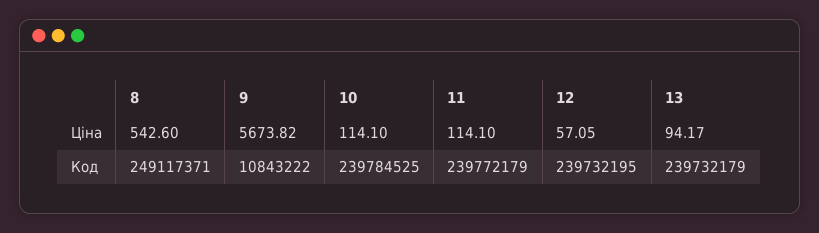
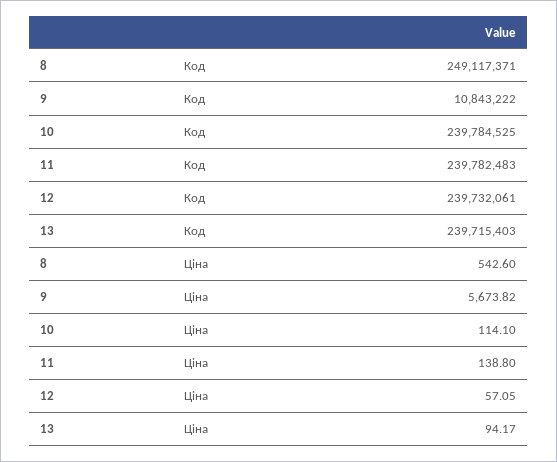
11, Ціна: 114.1 -> 138.8
11, Код: 239772179 -> 239782483
12, Код: 239732195 -> 239732061
13, Код: 239732179 -> 239715403

